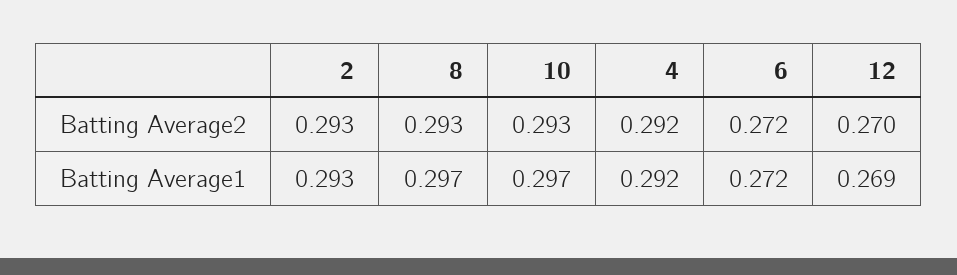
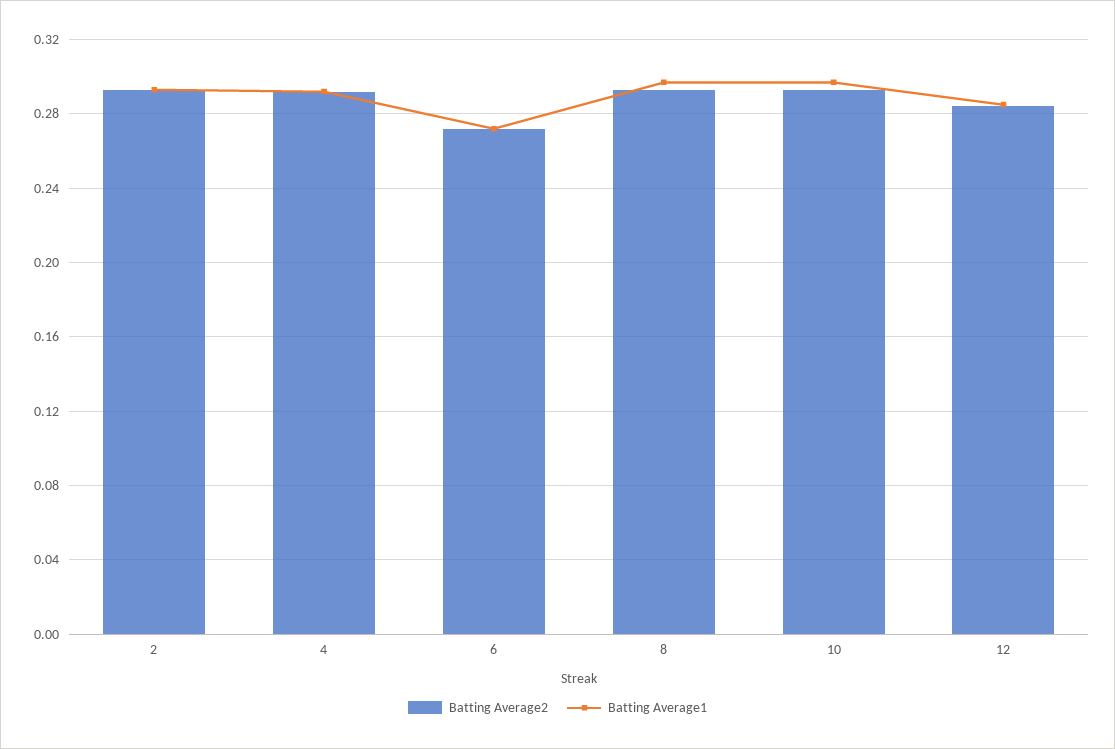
Batting Average2, 12: 0.27 -> 0.285
Batting Average1, 12: 0.269 -> 0.285

